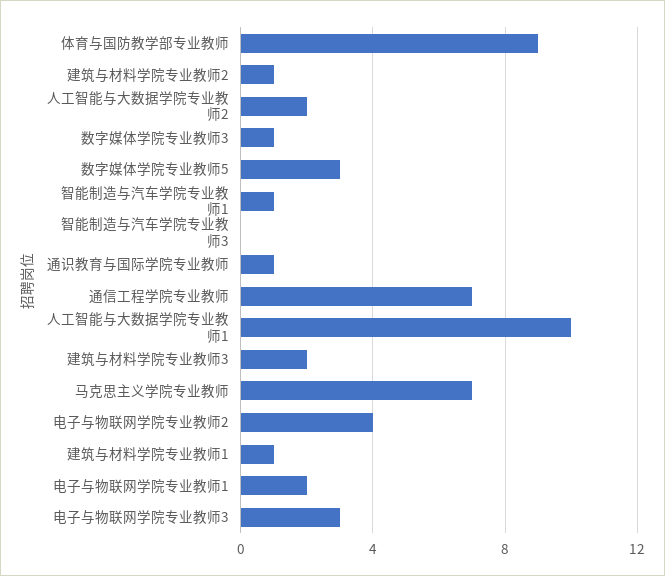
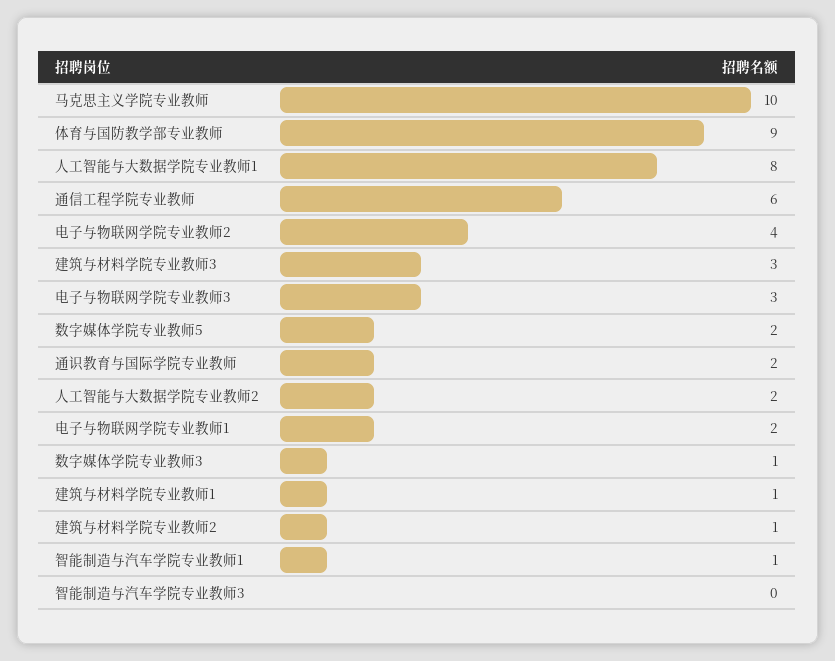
数字媒体学院专业教师5: 3 -> 2
通识教育与国际学院专业教师: 1 -> 2
通信工程学院专业教师: 7 -> 6
人工智能与大数据学院专业教师1: 10 -> 8
建筑与材料学院专业教师3: 2 -> 3
马克思主义学院专业教师: 7 -> 10

